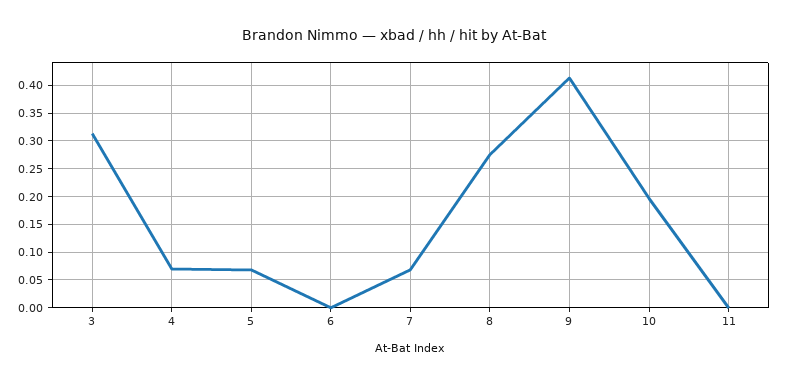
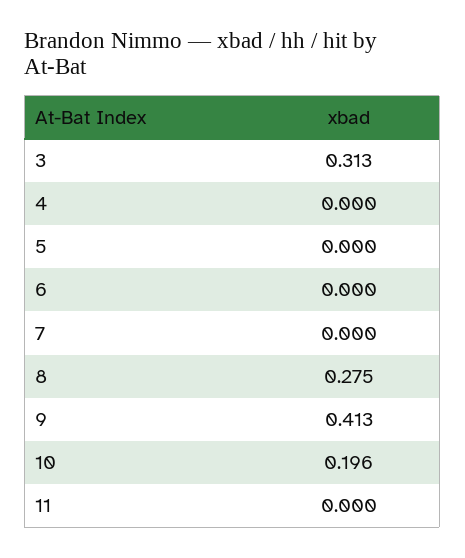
4: 0.075 -> 0
5: 0.075 -> 0
7: 0.075 -> 0

